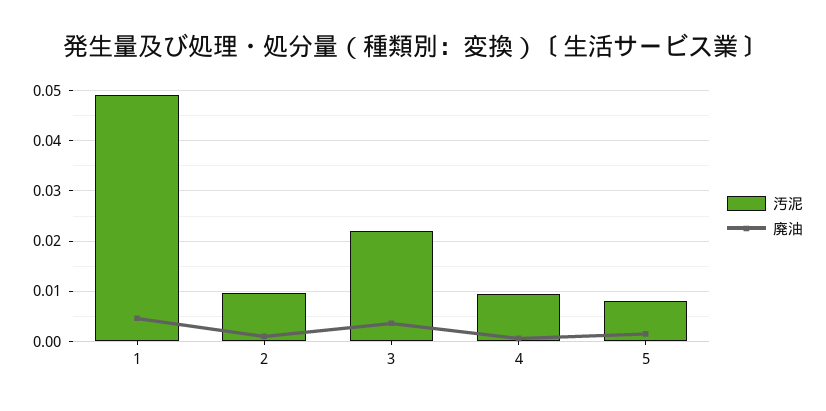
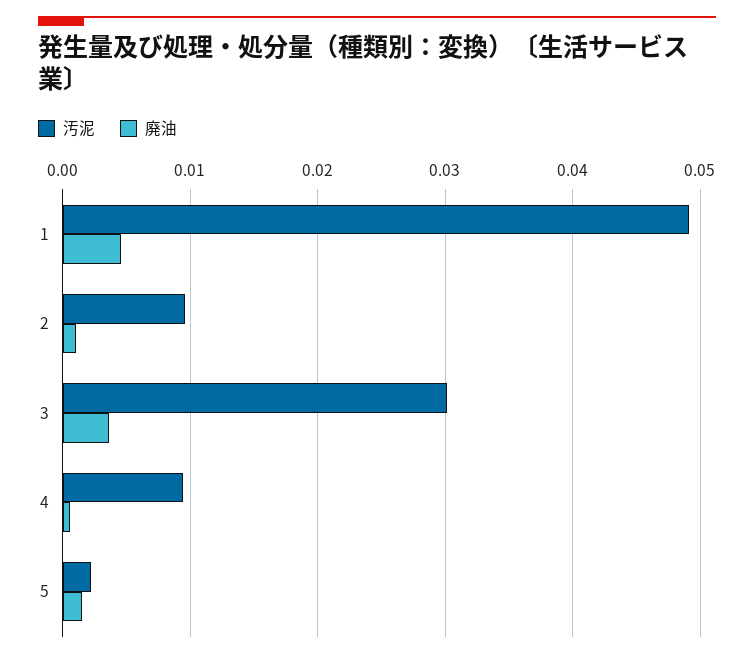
汚泥, 3: 0.022 -> 0.03
汚泥, 5: 0.008 -> 0.002

